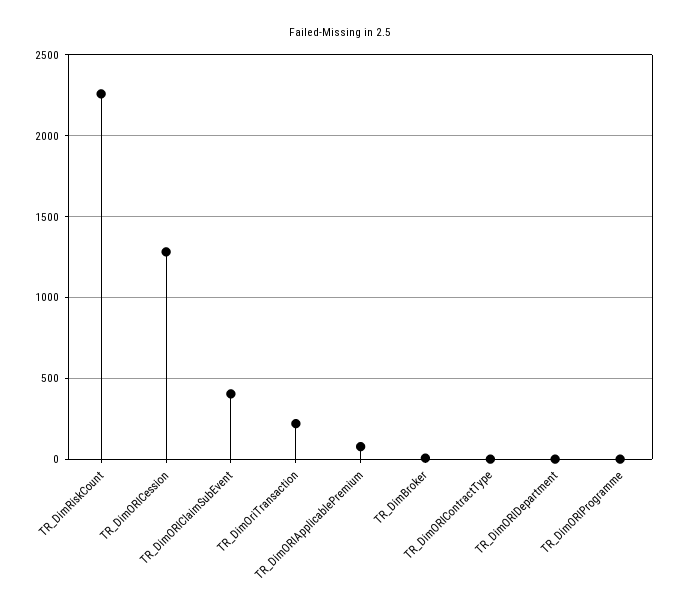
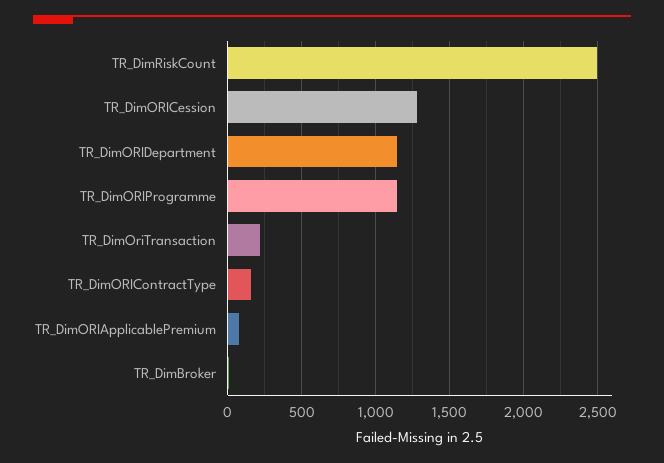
TR_DimRiskCount: 2250 -> 2500
TR_DimORIClaimSubEvent: 400 -> none
TR_DimORIContractType: 0 -> 150
TR_DimORIDepartment: 0 -> 1150
TR_DimORIProgramme: 0 -> 1150

